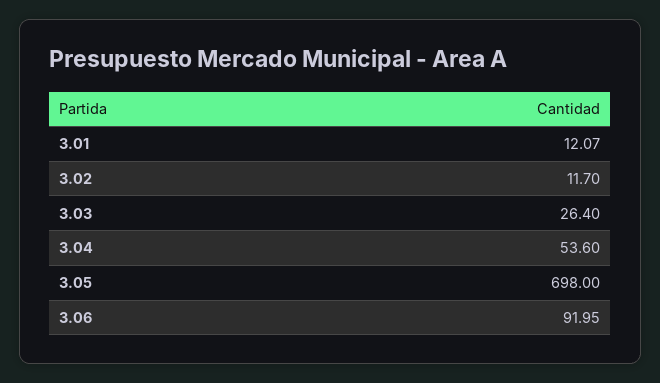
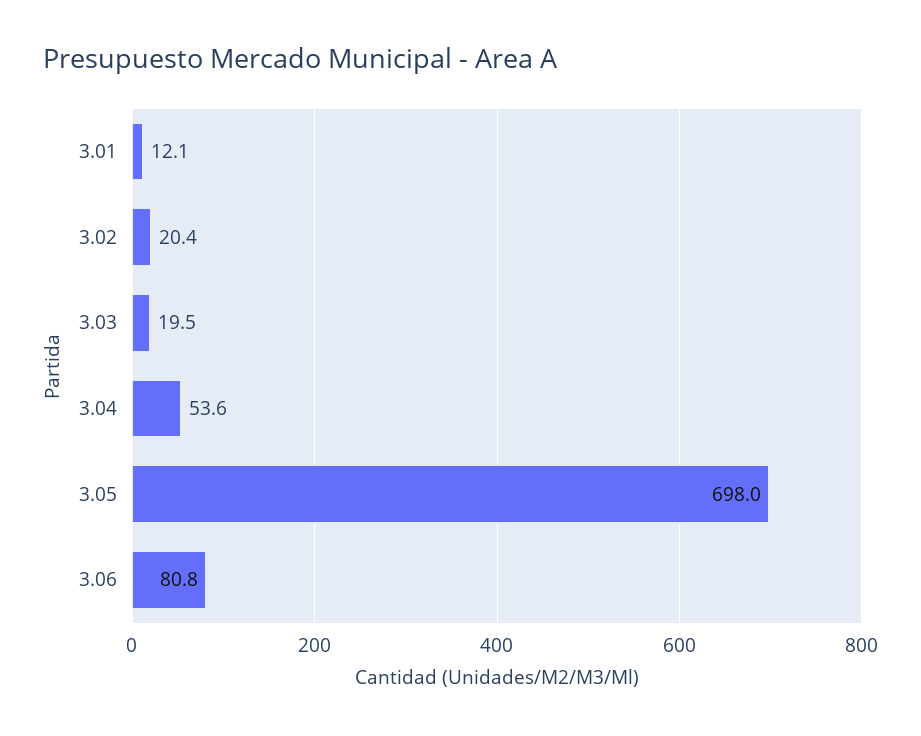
3.02: 11.7 -> 20.4
3.03: 26.4 -> 19.5
3.06: 91.95 -> 80.8

